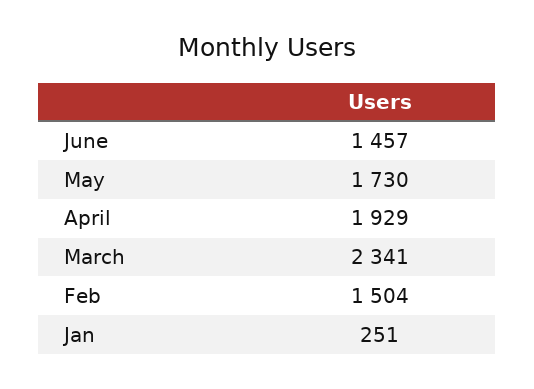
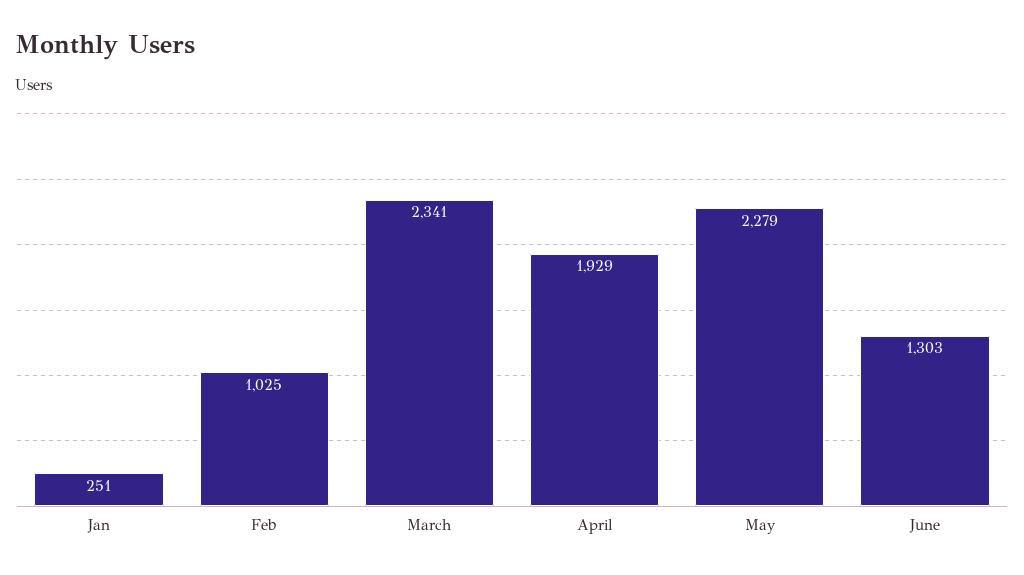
June: 1457 -> 1303
May: 1730 -> 2279
Feb: 1504 -> 1025

